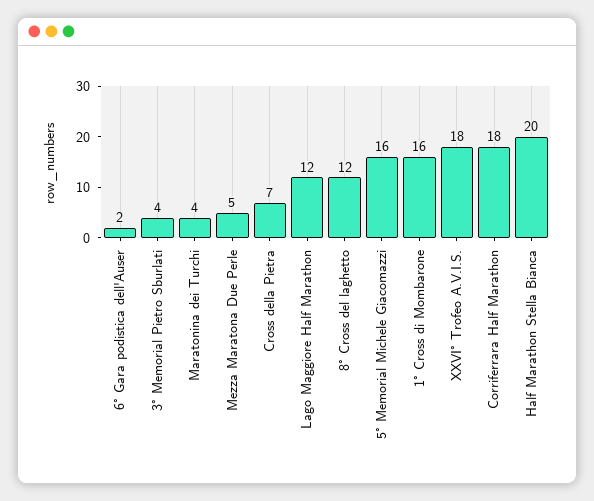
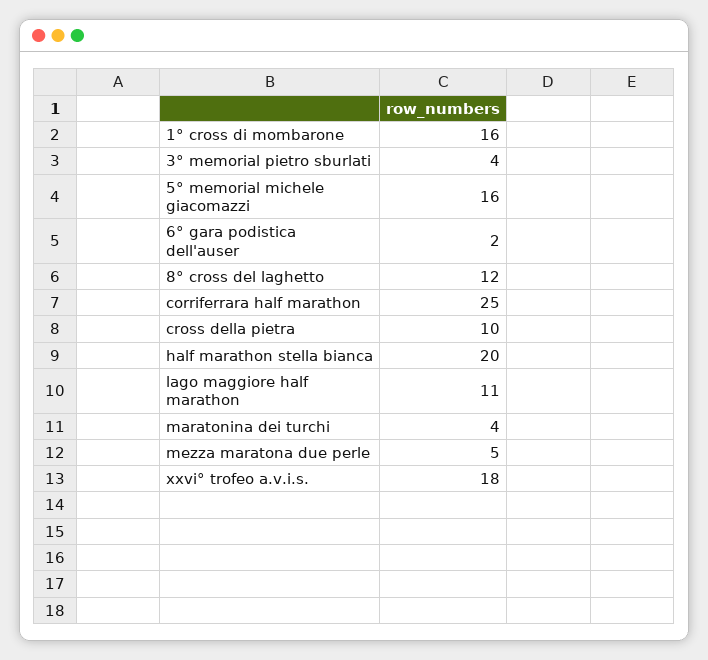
Cross della Pietra: 7 -> 10
Lago Maggiore Half Marathon: 12 -> 11
Corriferrara Half Marathon: 18 -> 25

